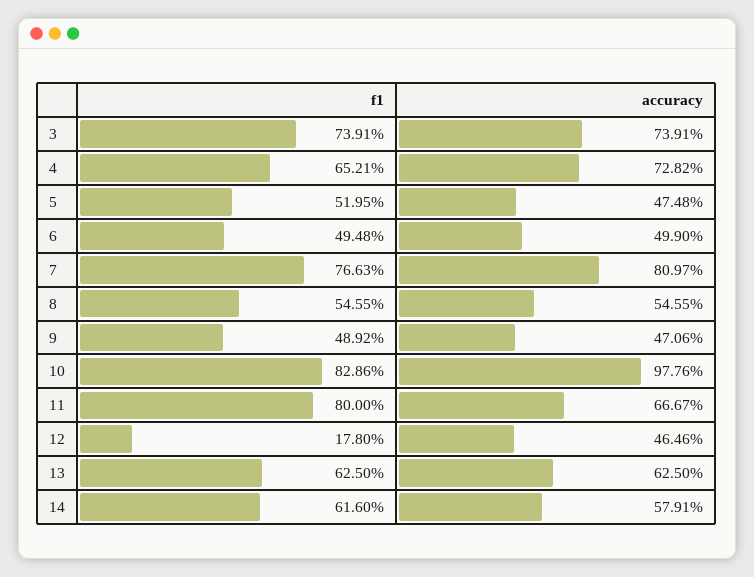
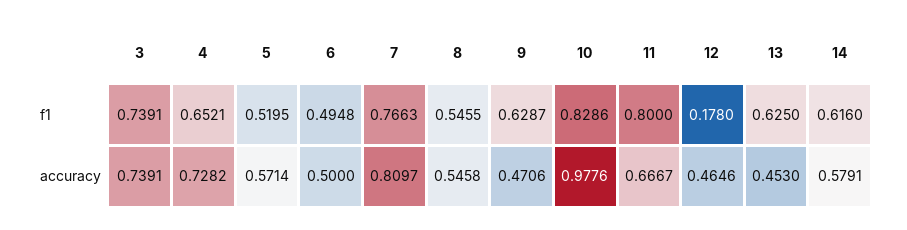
accuracy, 5: 0.4748 -> 0.5714
accuracy, 6: 0.499 -> 0.5
accuracy, 8: 0.5455 -> 0.5458
f1, 9: 0.4892 -> 0.6287
accuracy, 13: 0.625 -> 0.453

